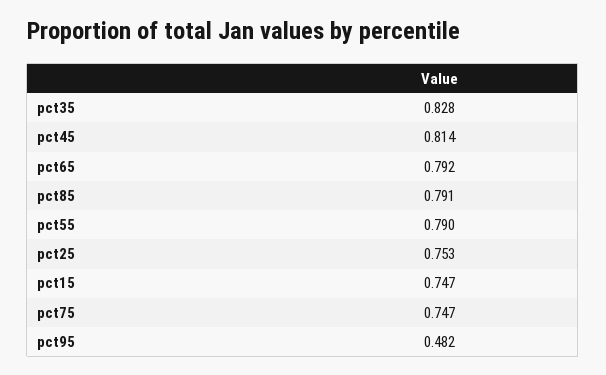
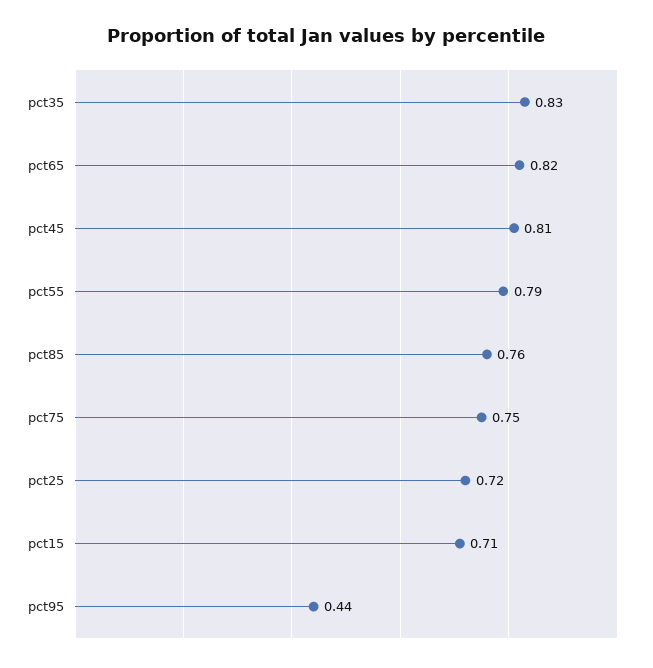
pct65: 0.792 -> 0.82
pct85: 0.791 -> 0.76
pct25: 0.753 -> 0.72
pct15: 0.747 -> 0.71
pct95: 0.482 -> 0.44

